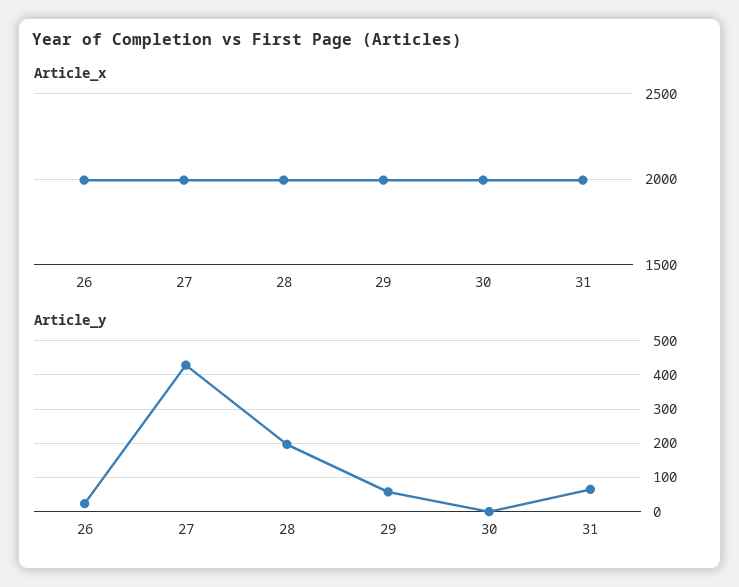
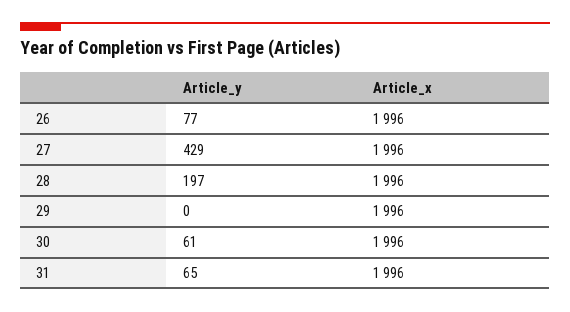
Article_y, 26: 20 -> 77
Article_y, 29: 60 -> 0
Article_y, 30: 0 -> 61

